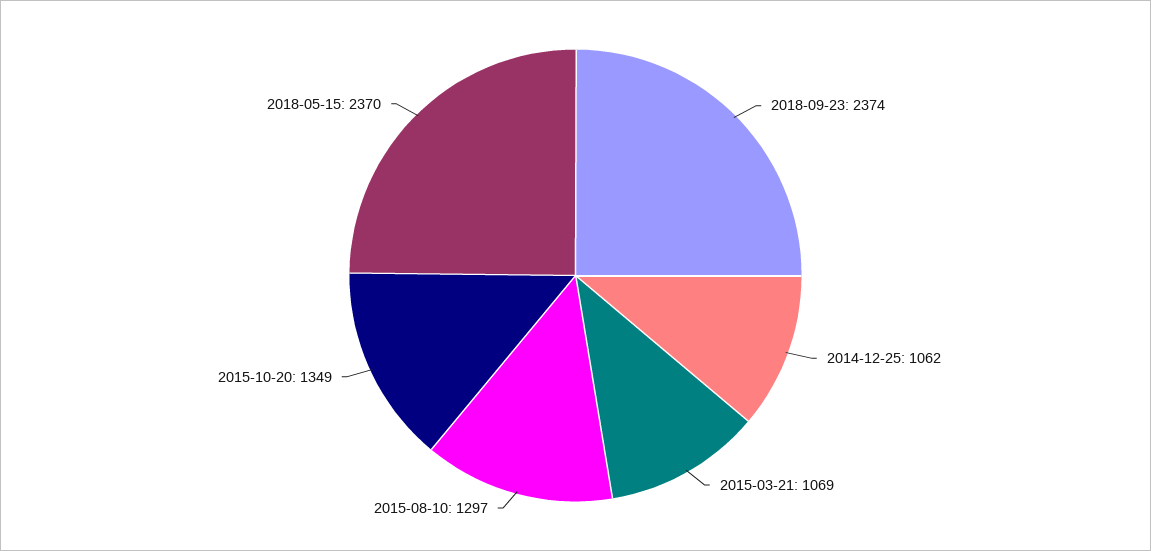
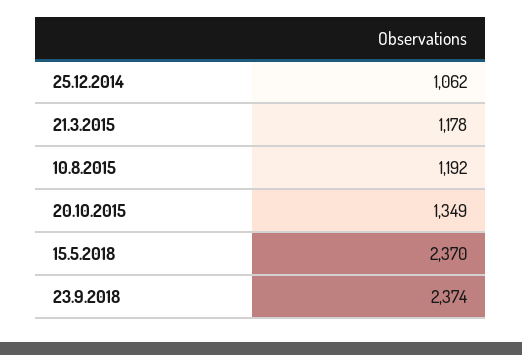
2015-03-21: 1069 -> 1178
2015-08-10: 1297 -> 1192

